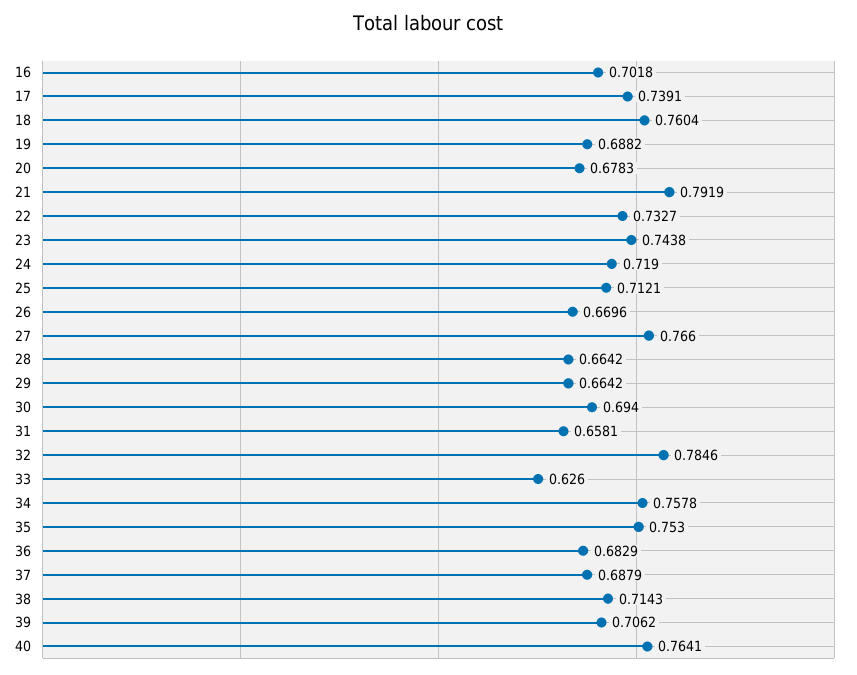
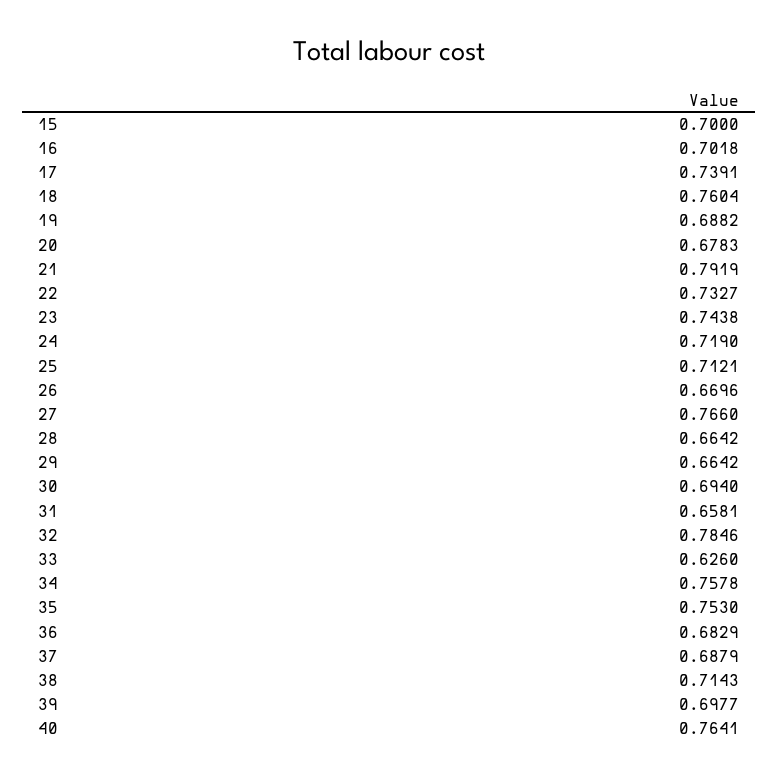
39: 0.7062 -> 0.6977
15: none -> 0.7

